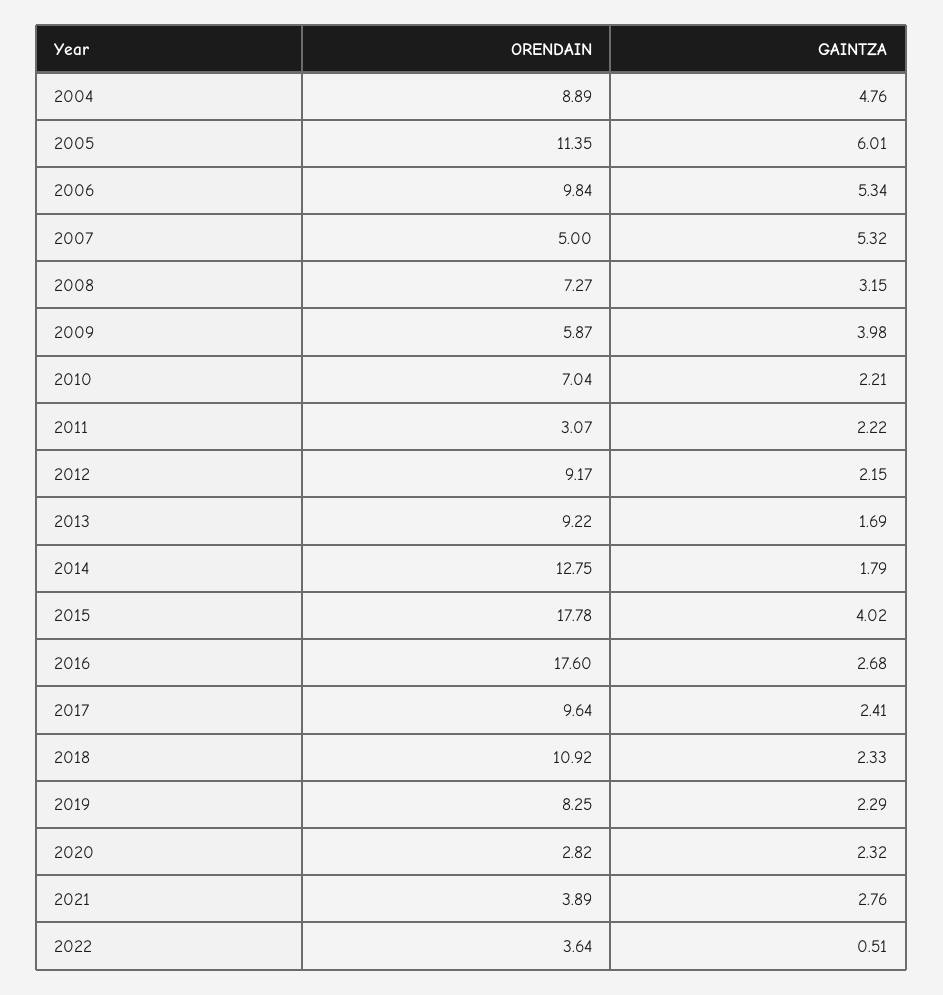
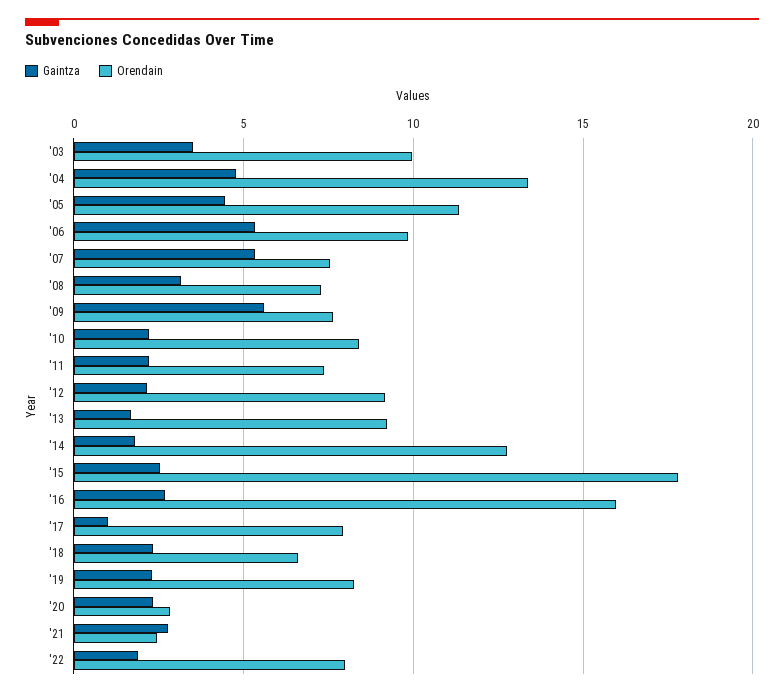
ORENDAIN, 2004: 8.89 -> 13.5
GAINTZA, 2005: 6.01 -> 4.5
ORENDAIN, 2007: 5 -> 7.5
ORENDAIN, 2009: 5.87 -> 7.5
GAINTZA, 2009: 3.98 -> 5.5
ORENDAIN, 2010: 7.04 -> 8.5
ORENDAIN, 2011: 3.07 -> 7.5
GAINTZA, 2015: 4.02 -> 2.5
ORENDAIN, 2016: 17.6 -> 16
ORENDAIN, 2017: 9.64 -> 8
GAINTZA, 2017: 2.41 -> 1
ORENDAIN, 2018: 10.92 -> 6.5
ORENDAIN, 2021: 3.89 -> 2.5
ORENDAIN, 2022: 3.64 -> 8
GAINTZA, 2022: 0.51 -> 2
GAINTZA, '03: none -> 3.5
ORENDAIN, '03: none -> 10

